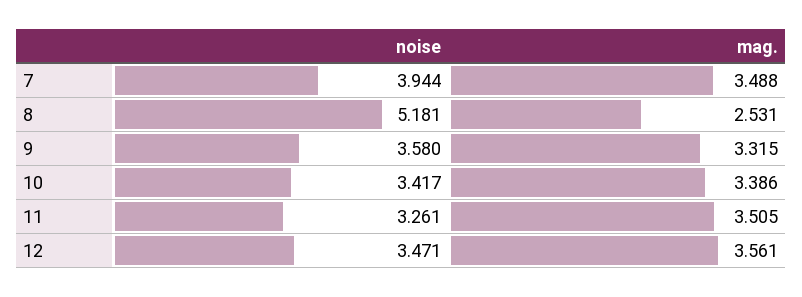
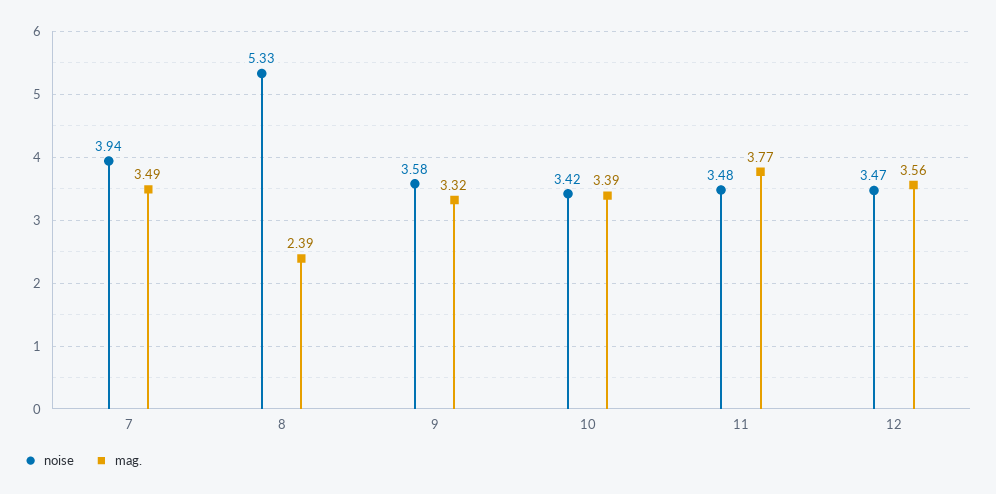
noise, 8: 5.181 -> 5.33
mag., 8: 2.531 -> 2.39
noise, 11: 3.261 -> 3.48
mag., 11: 3.505 -> 3.77

